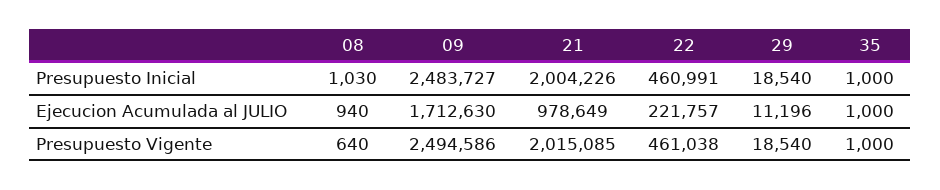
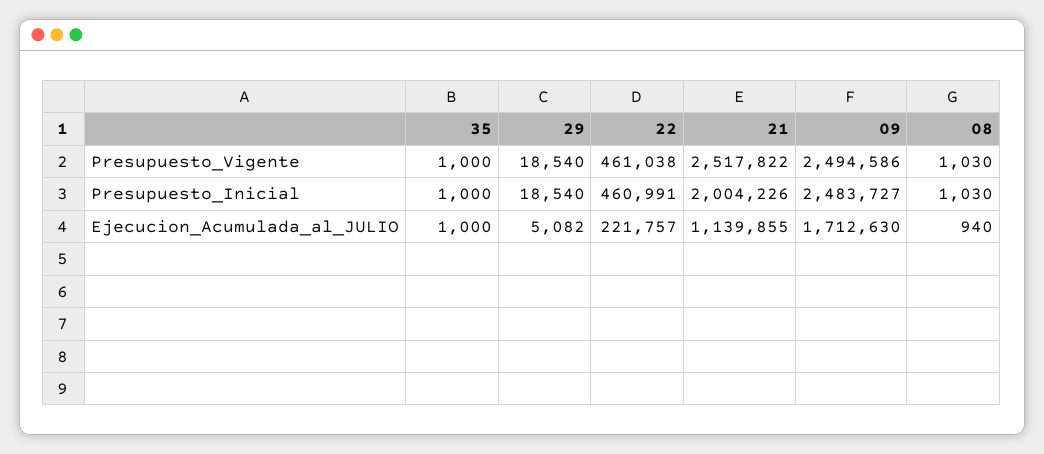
21, Ejecucion Acumulada al JULIO: 978649 -> 1139855
29, Ejecucion Acumulada al JULIO: 11196 -> 5082
08, Presupuesto Vigente: 640 -> 1030
21, Presupuesto Vigente: 2015085 -> 2517822

